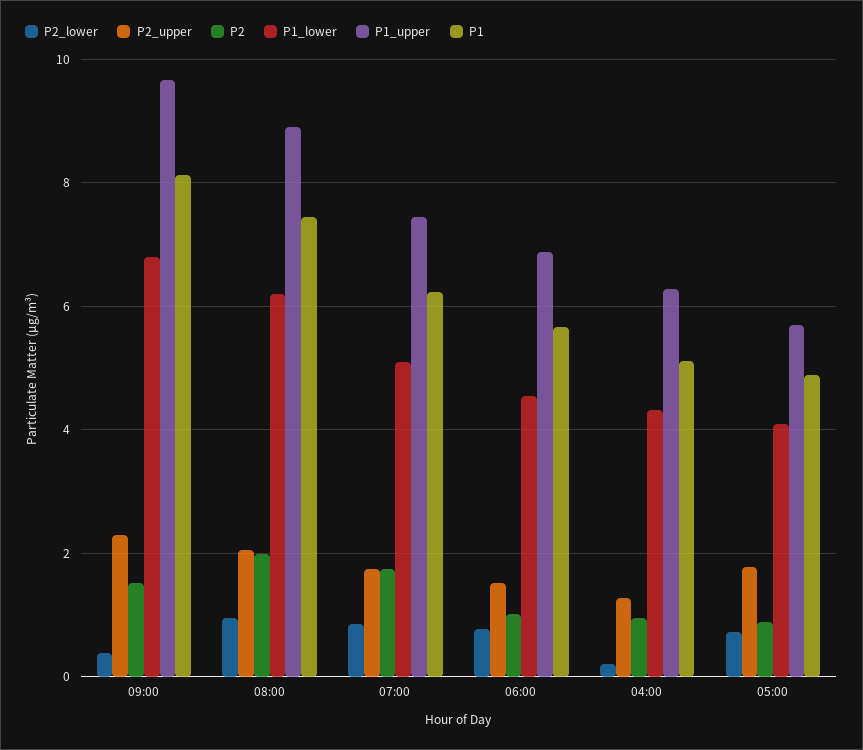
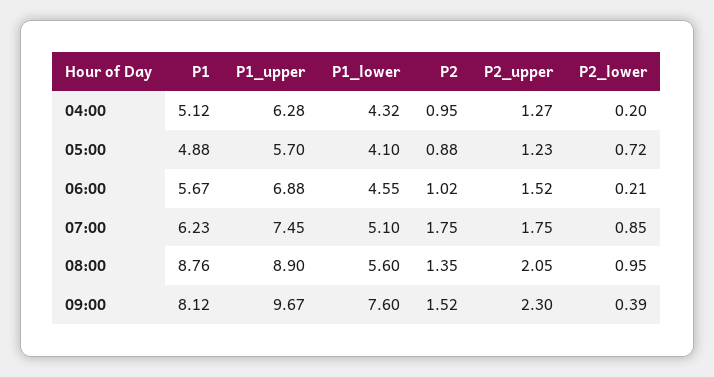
P1_lower, 09:00: 6.8 -> 7.6
P2, 08:00: 2 -> 1.35
P1_lower, 08:00: 6.2 -> 5.6
P1, 08:00: 7.4 -> 8.76
P2_lower, 06:00: 0.8 -> 0.21
P2_upper, 05:00: 1.8 -> 1.23

